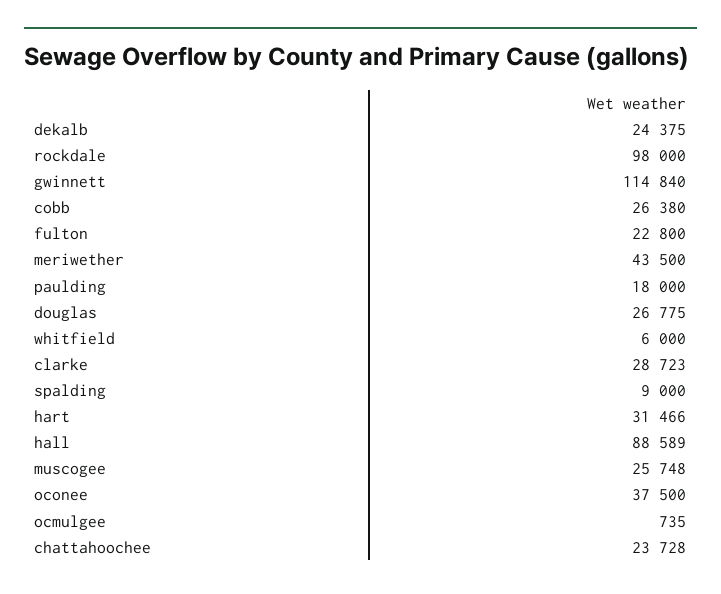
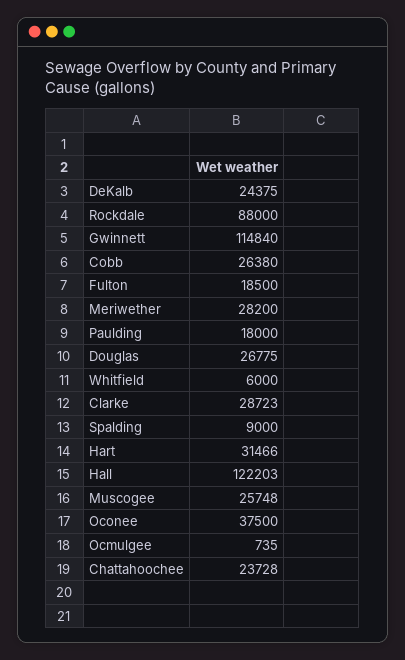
rockdale: 98000 -> 88000
fulton: 22800 -> 18500
meriwether: 43500 -> 28200
hall: 88589 -> 122203

